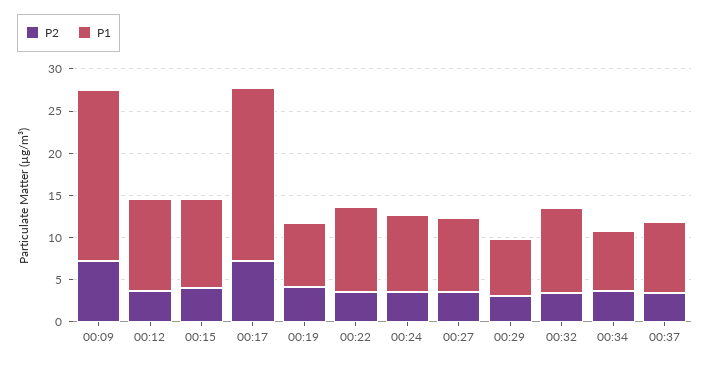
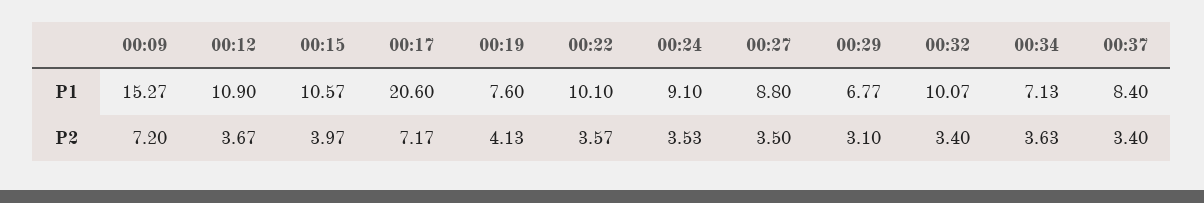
P1, 00:09: 20 -> 15.27

